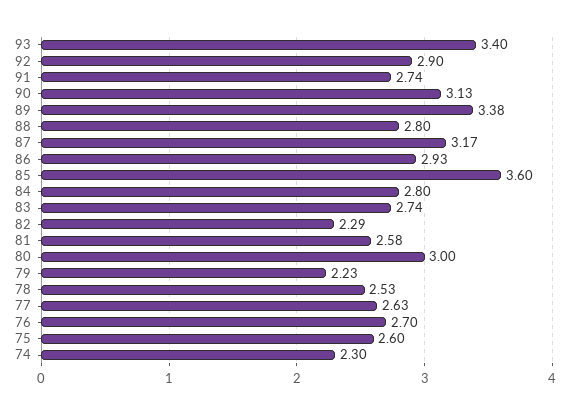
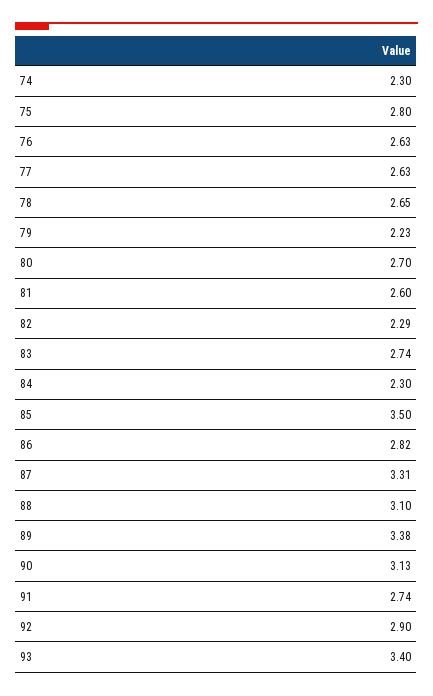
88: 2.8 -> 3.1
87: 3.17 -> 3.31
86: 2.93 -> 2.82
85: 3.6 -> 3.5
84: 2.8 -> 2.3
81: 2.58 -> 2.6
80: 3 -> 2.7
78: 2.53 -> 2.65
76: 2.7 -> 2.63
75: 2.6 -> 2.8

